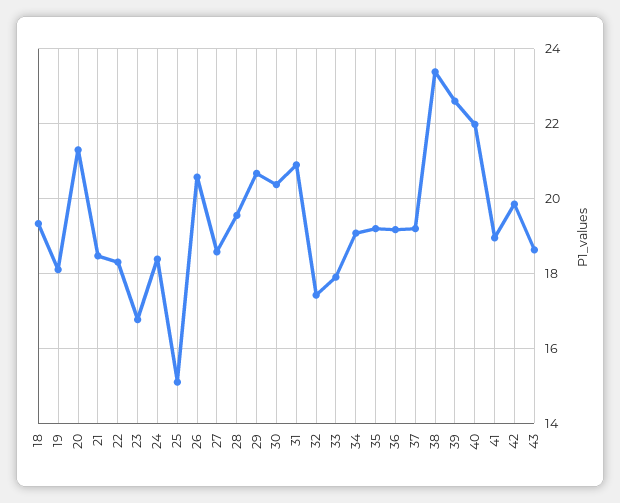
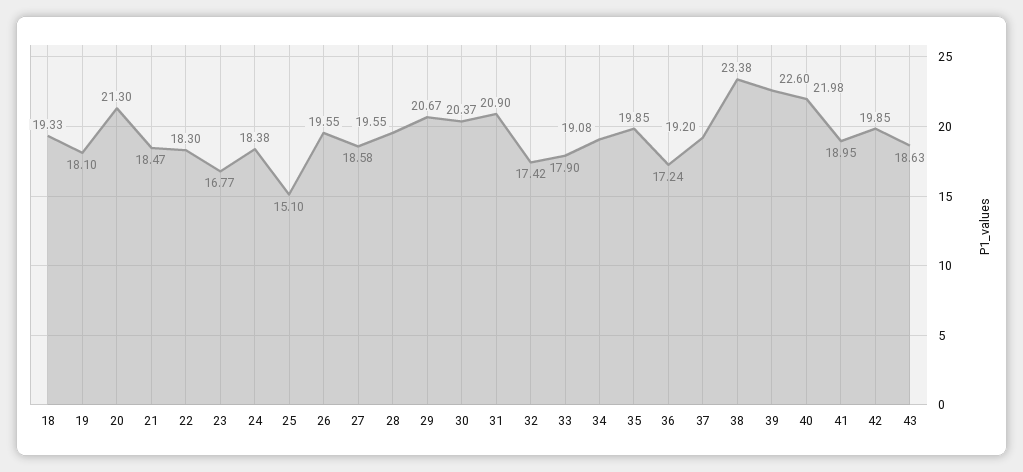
26: 20.6 -> 19.55
35: 19.2 -> 19.85
36: 19.2 -> 17.24

